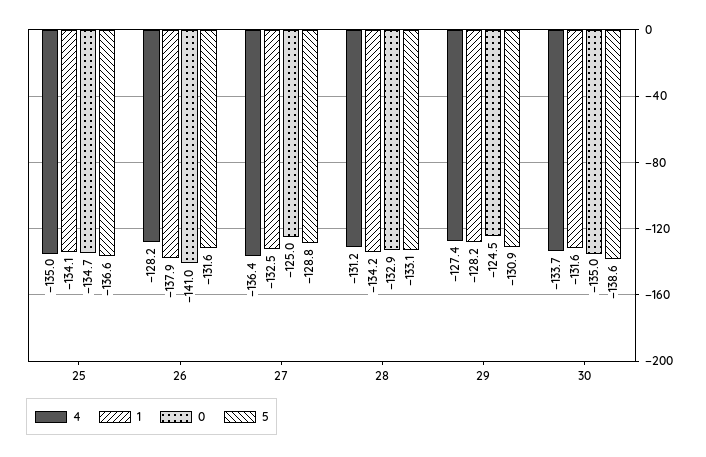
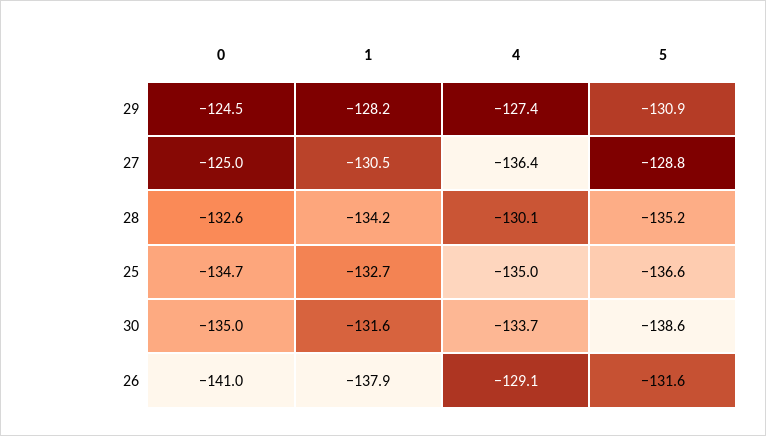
1, 25: -134.1 -> -132.7
4, 26: -128.2 -> -129.1
1, 27: -132.5 -> -130.5
4, 28: -131.2 -> -130.1
0, 28: -132.9 -> -132.6
5, 28: -133.1 -> -135.2

